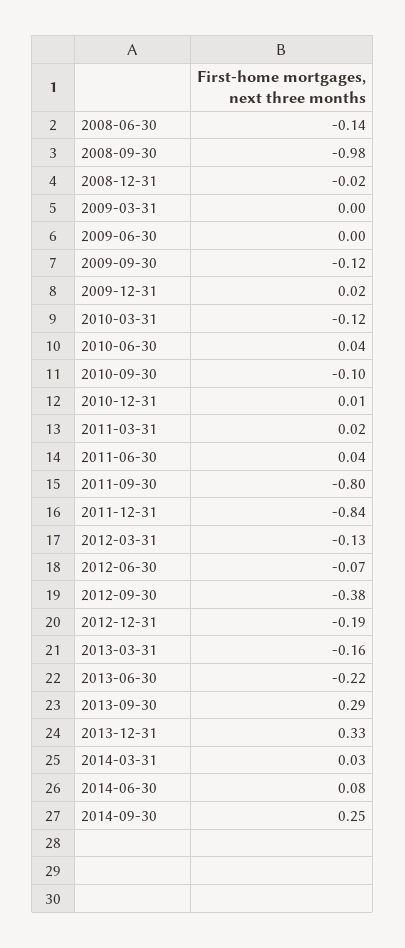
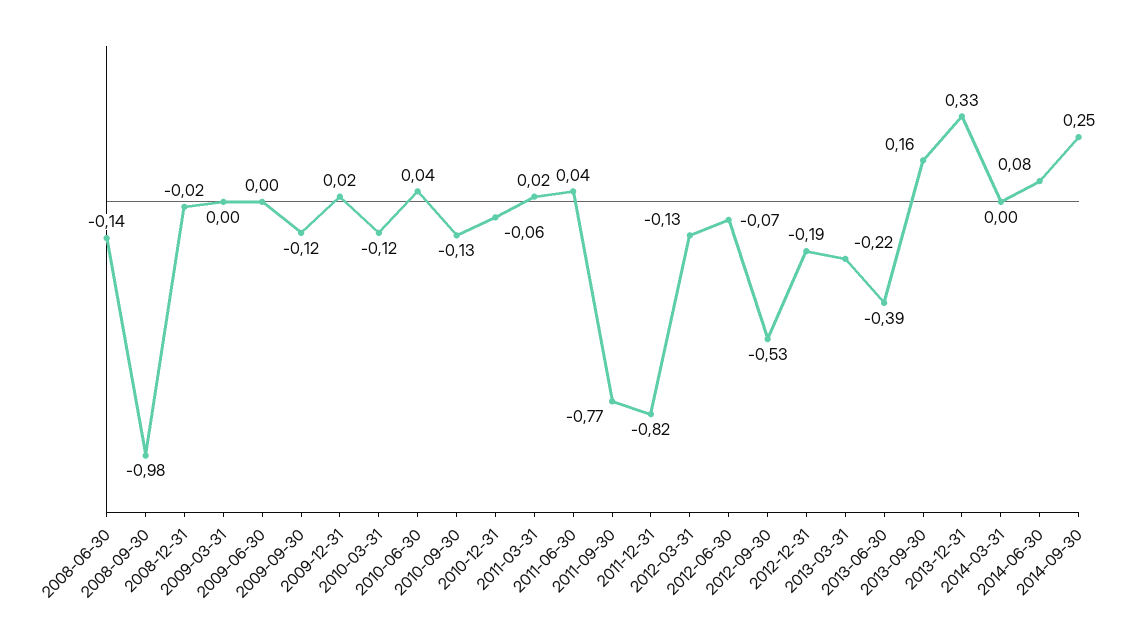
2010-09-30: -0.1 -> -0.13
2010-12-31: 0.01 -> -0.06
2011-09-30: -0.8 -> -0.77
2011-12-31: -0.84 -> -0.82
2012-09-30: -0.38 -> -0.53
2013-03-31: -0.16 -> -0.22
2013-06-30: -0.22 -> -0.39
2013-09-30: 0.29 -> 0.16
2014-03-31: 0.03 -> 0

